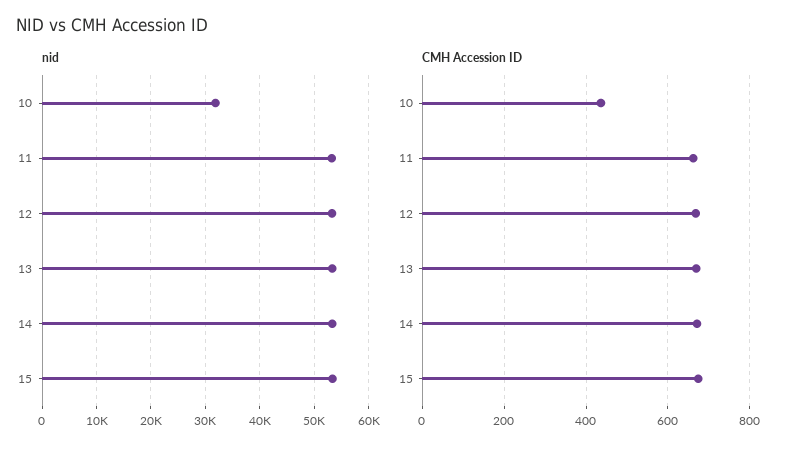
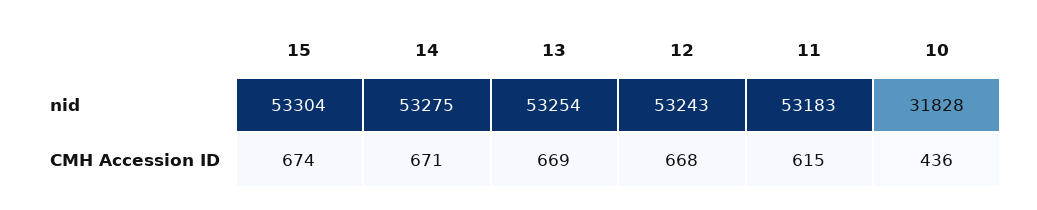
CMH Accession ID, 11: 660 -> 615

